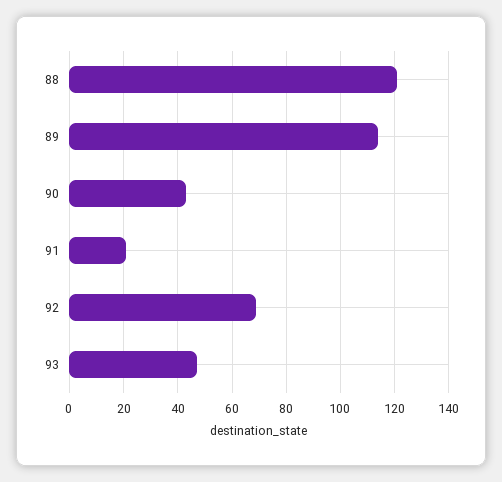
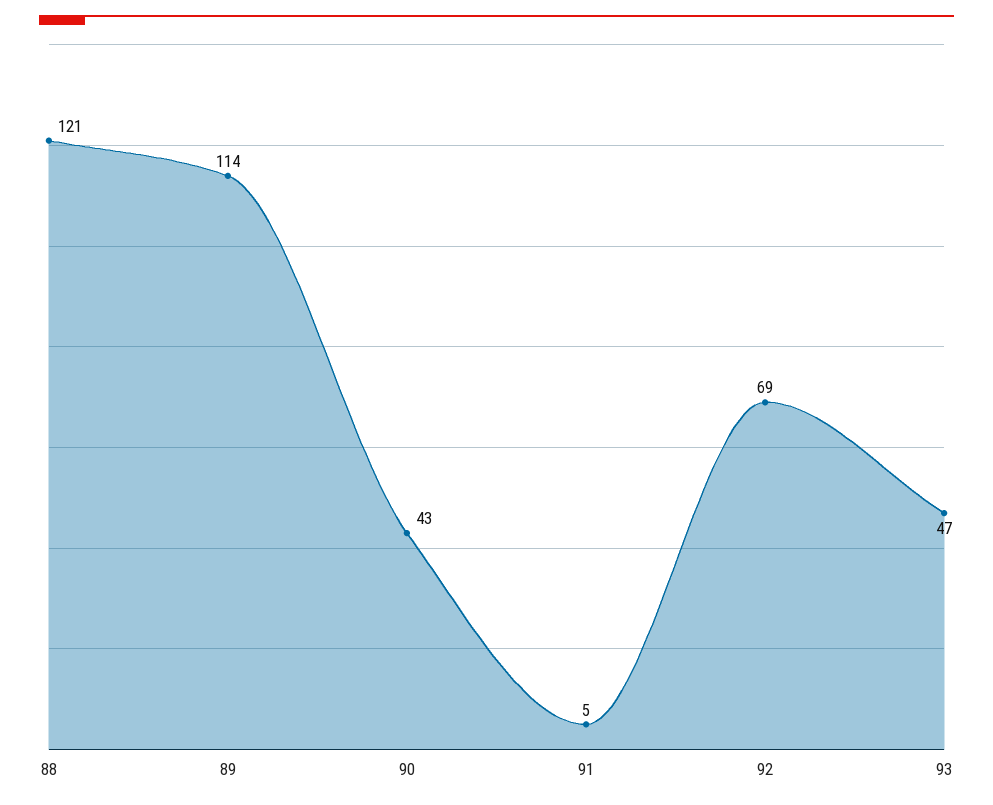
91: 20 -> 5

